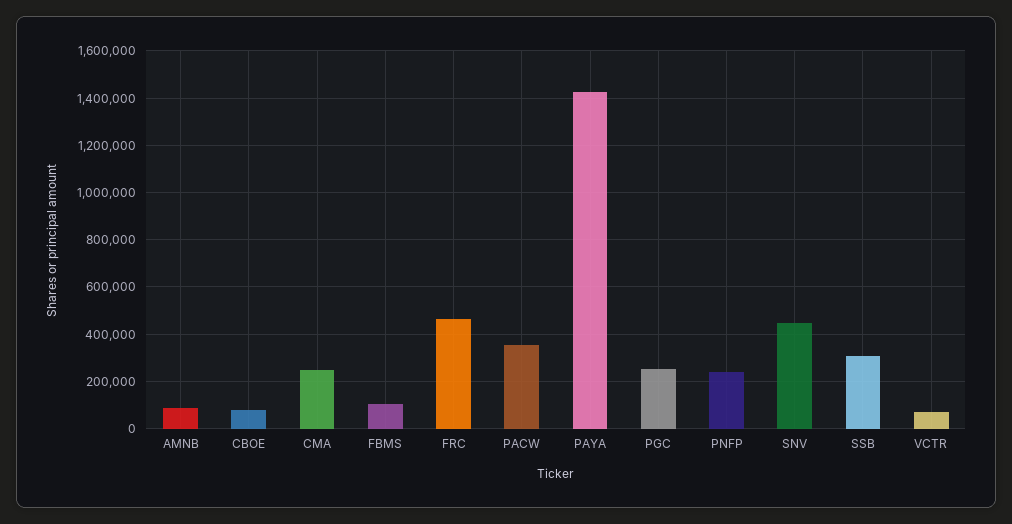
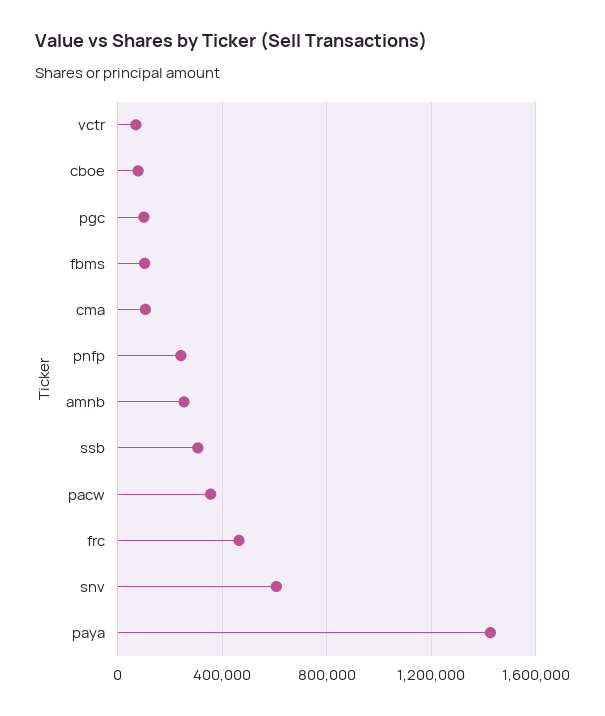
AMNB: 100000 -> 250000
CMA: 250000 -> 100000
PGC: 250000 -> 100000
SNV: 450000 -> 600000

